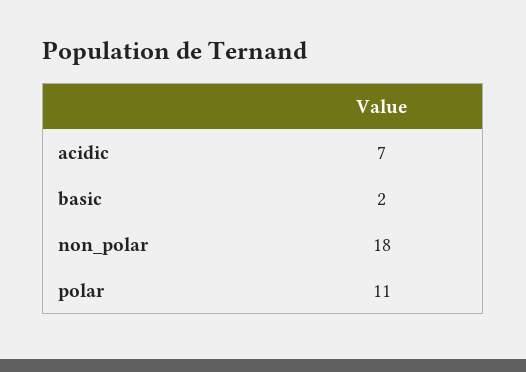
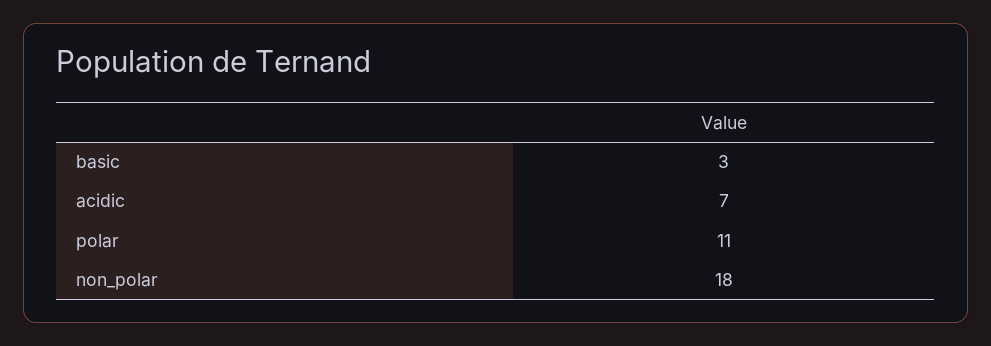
basic: 2 -> 3

